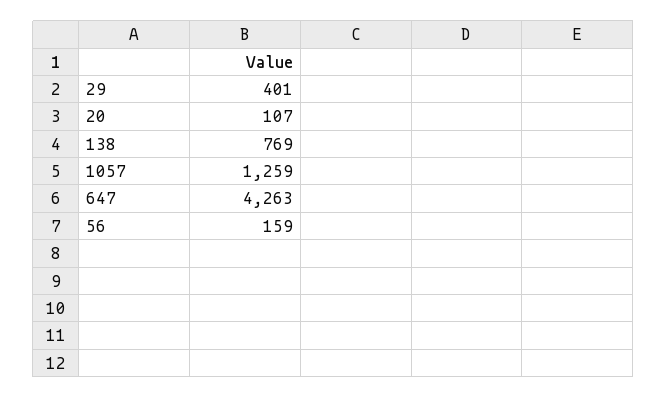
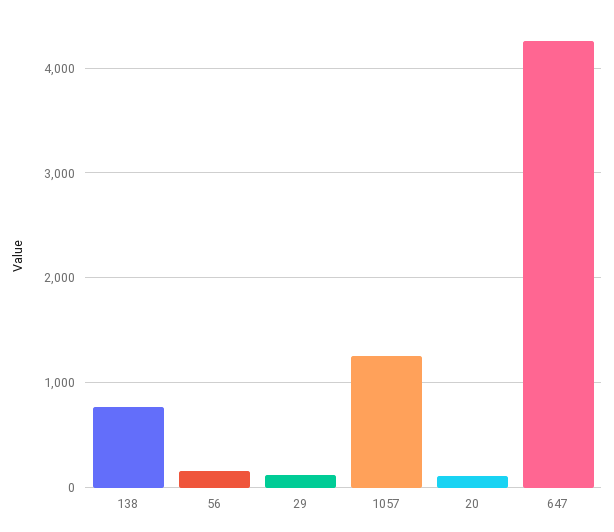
29: 401 -> 100

